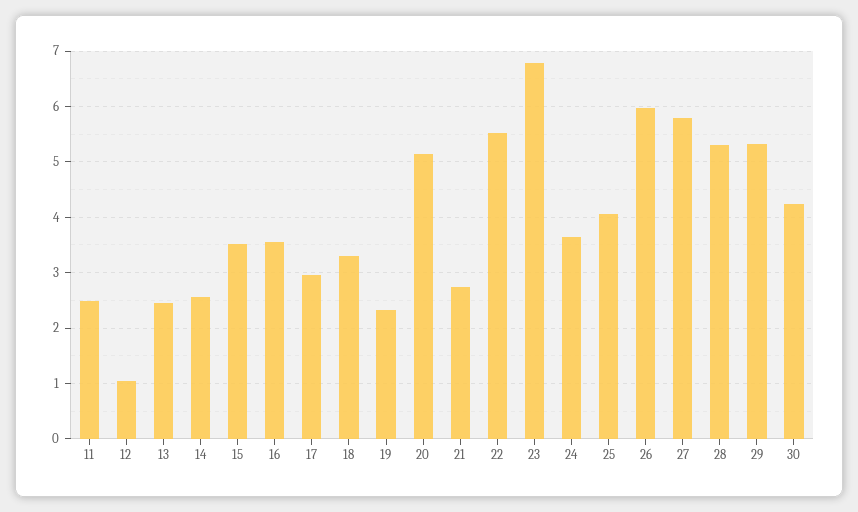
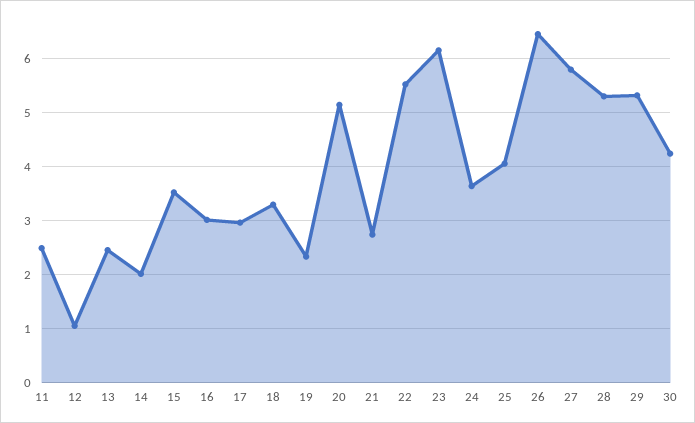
14: 2.6 -> 2
16: 3.6 -> 3
23: 6.8 -> 6.2
26: 6 -> 6.4

